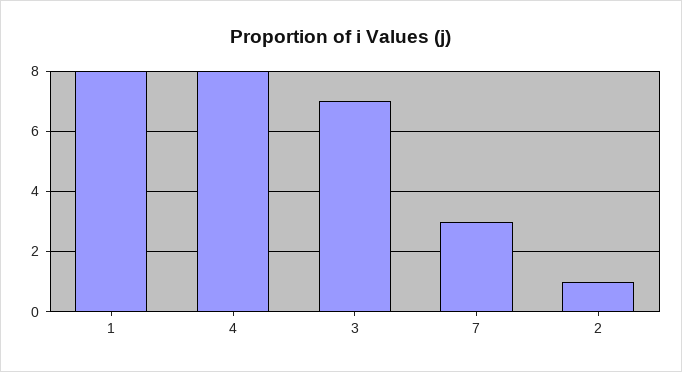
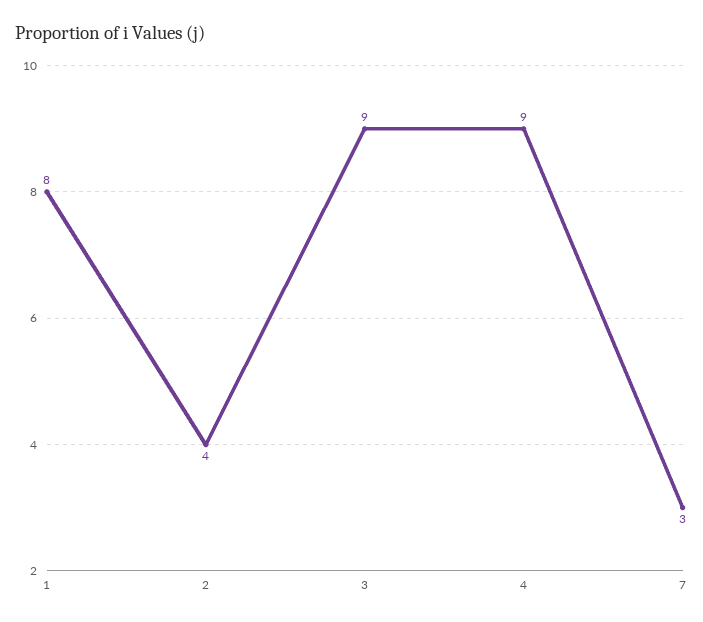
4: 8 -> 9
3: 7 -> 9
2: 1 -> 4

